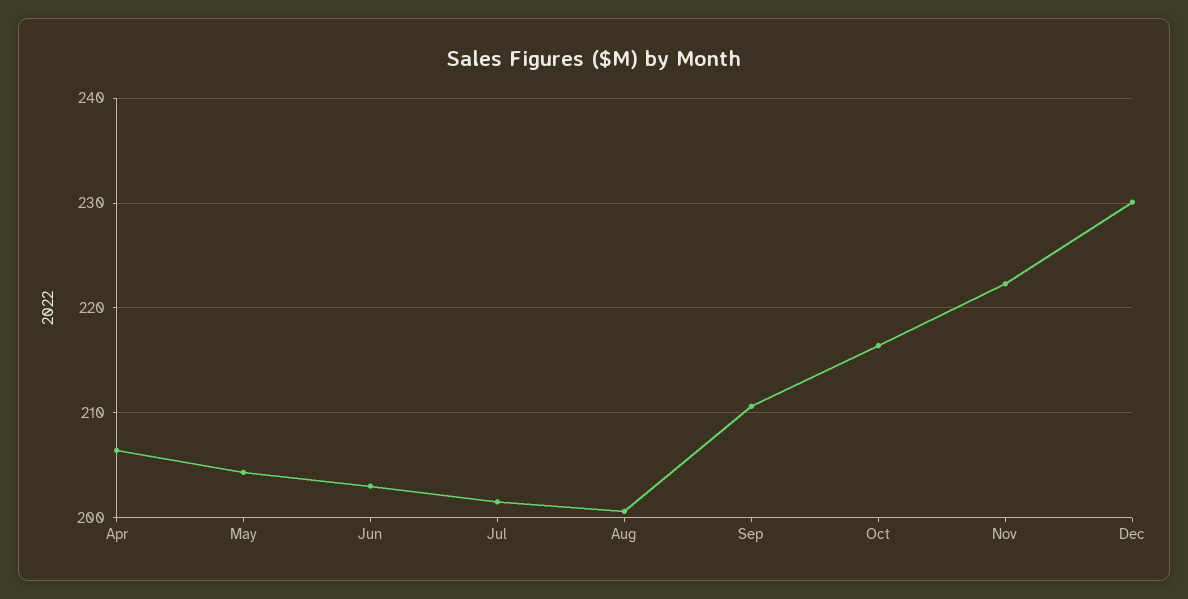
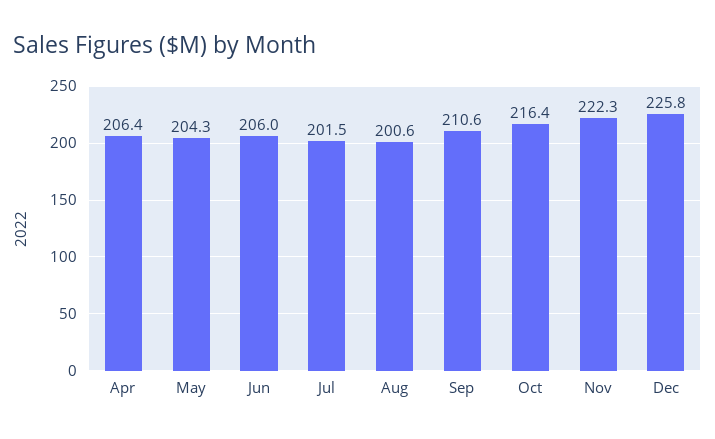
Jun: 203 -> 206
Dec: 230 -> 225.8

